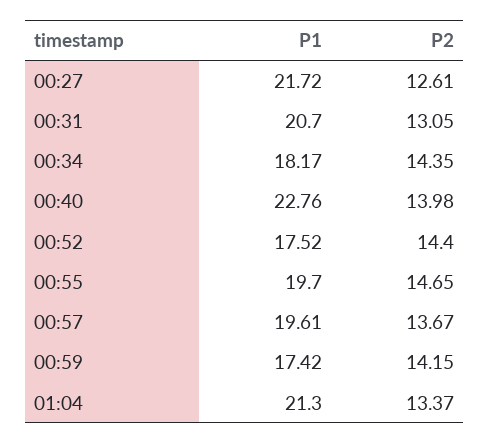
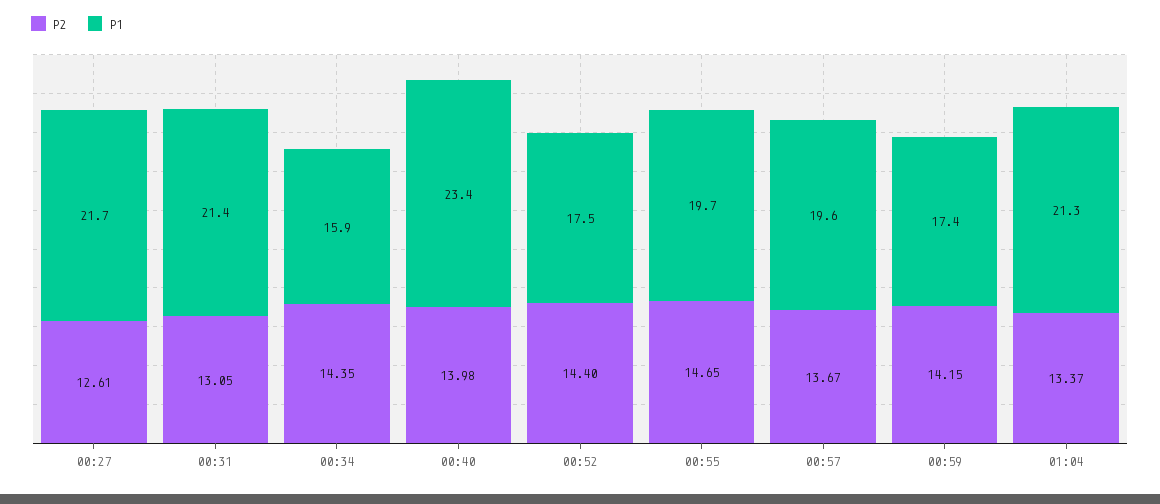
P1, 00:31: 20.7 -> 21.4
P1, 00:34: 18.17 -> 15.9
P1, 00:40: 22.76 -> 23.4

